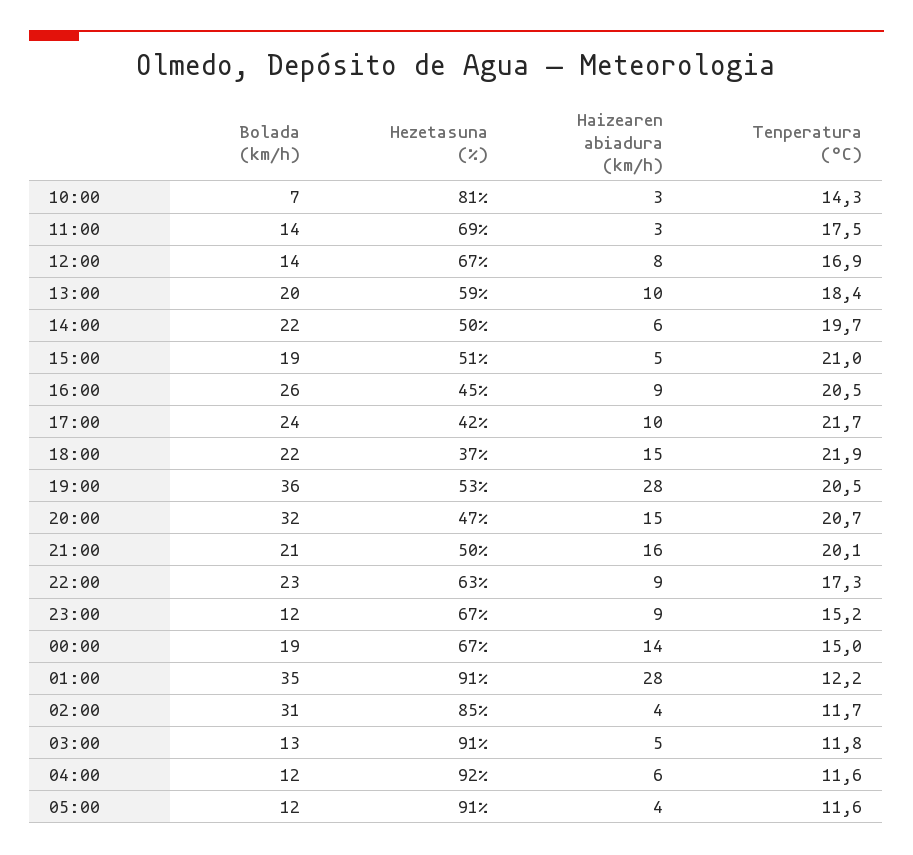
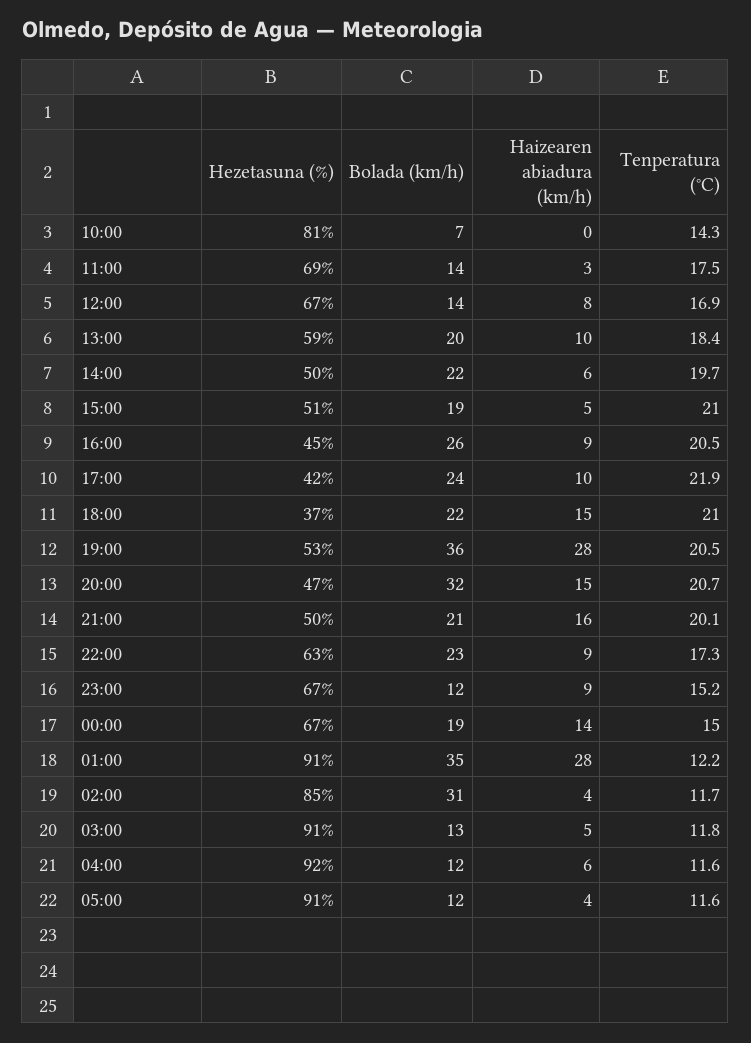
Haizearen abiadura (km/h), 10:00: 3 -> 0
Tenperatura (°C), 17:00: 21.7 -> 21.9
Tenperatura (°C), 18:00: 21.9 -> 21

